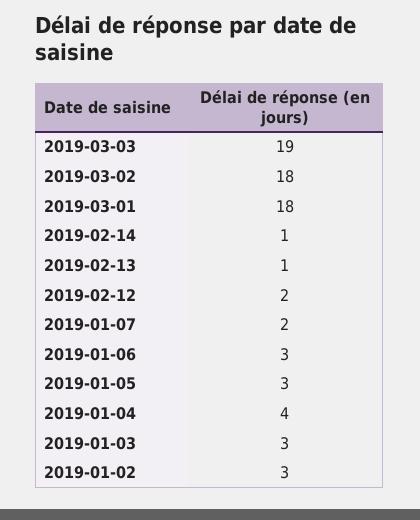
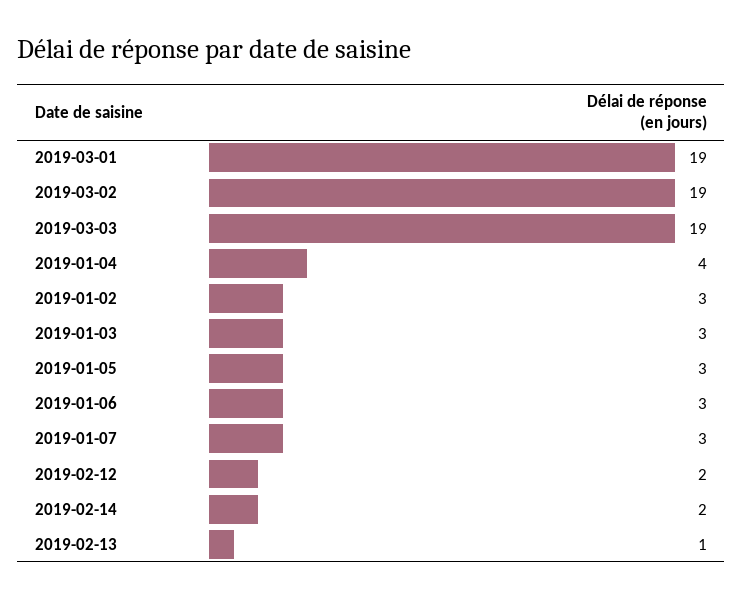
2019-03-02: 18 -> 19
2019-03-01: 18 -> 19
2019-02-14: 1 -> 2
2019-01-07: 2 -> 3

